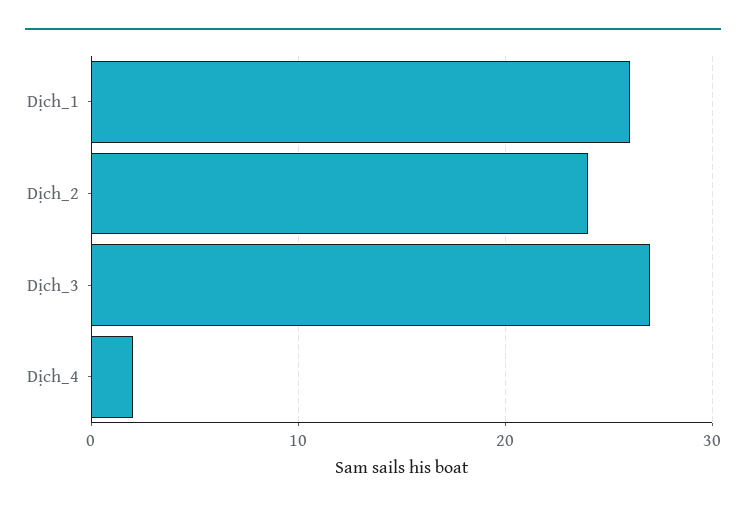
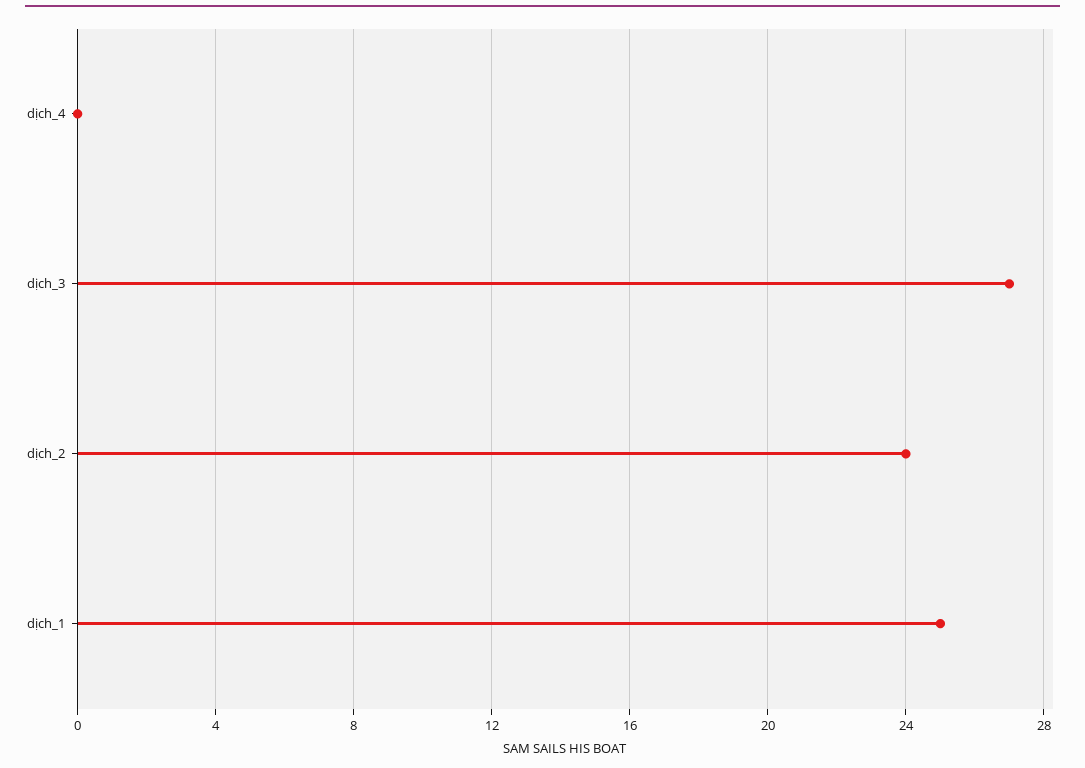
Dịch_1: 26 -> 25
Dịch_4: 2 -> 0

